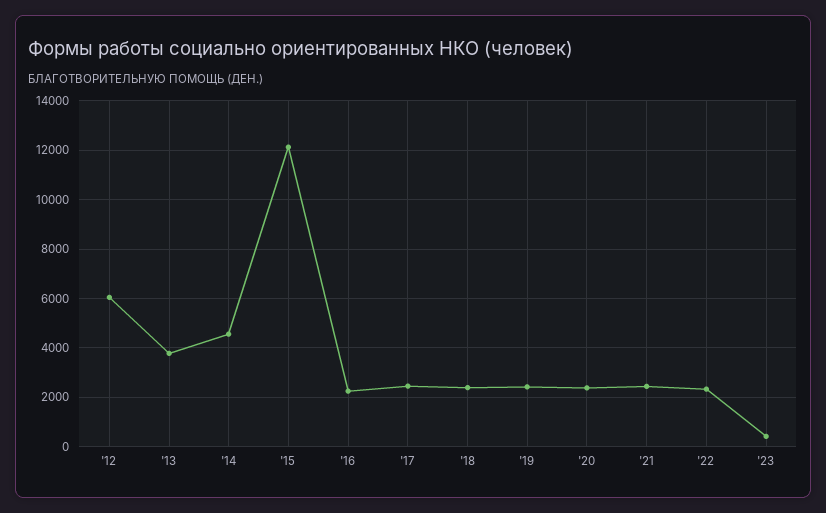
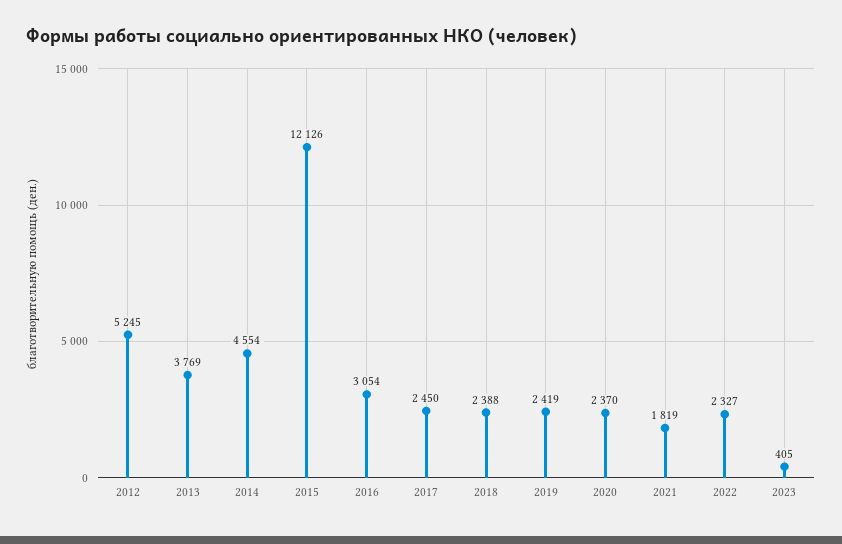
'12: 6000 -> 5245
'16: 2250 -> 3054
'21: 2500 -> 1819

